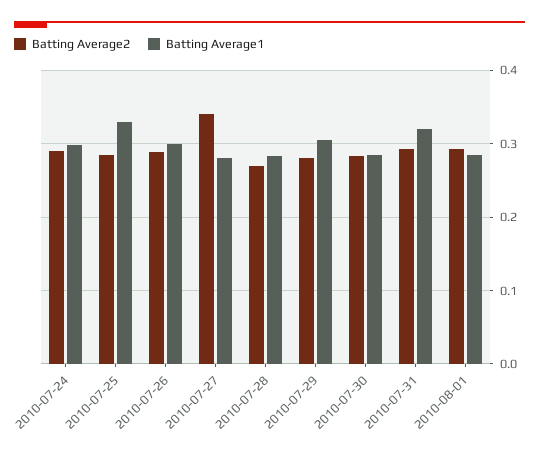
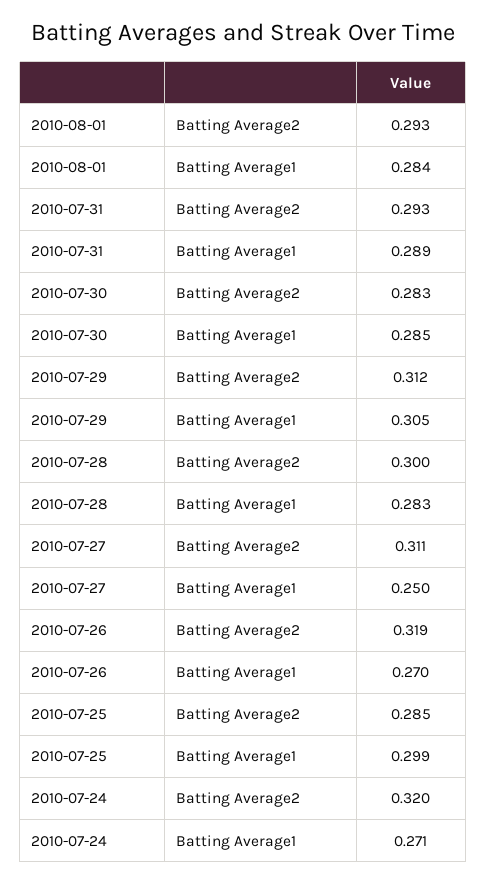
Batting Average2, 2010-07-24: 0.29 -> 0.32
Batting Average1, 2010-07-24: 0.3 -> 0.271
Batting Average1, 2010-07-25: 0.33 -> 0.299
Batting Average2, 2010-07-26: 0.29 -> 0.319
Batting Average1, 2010-07-26: 0.3 -> 0.27
Batting Average2, 2010-07-27: 0.34 -> 0.311
Batting Average1, 2010-07-27: 0.28 -> 0.25
Batting Average2, 2010-07-28: 0.27 -> 0.3
Batting Average2, 2010-07-29: 0.28 -> 0.312
Batting Average1, 2010-07-31: 0.32 -> 0.289

